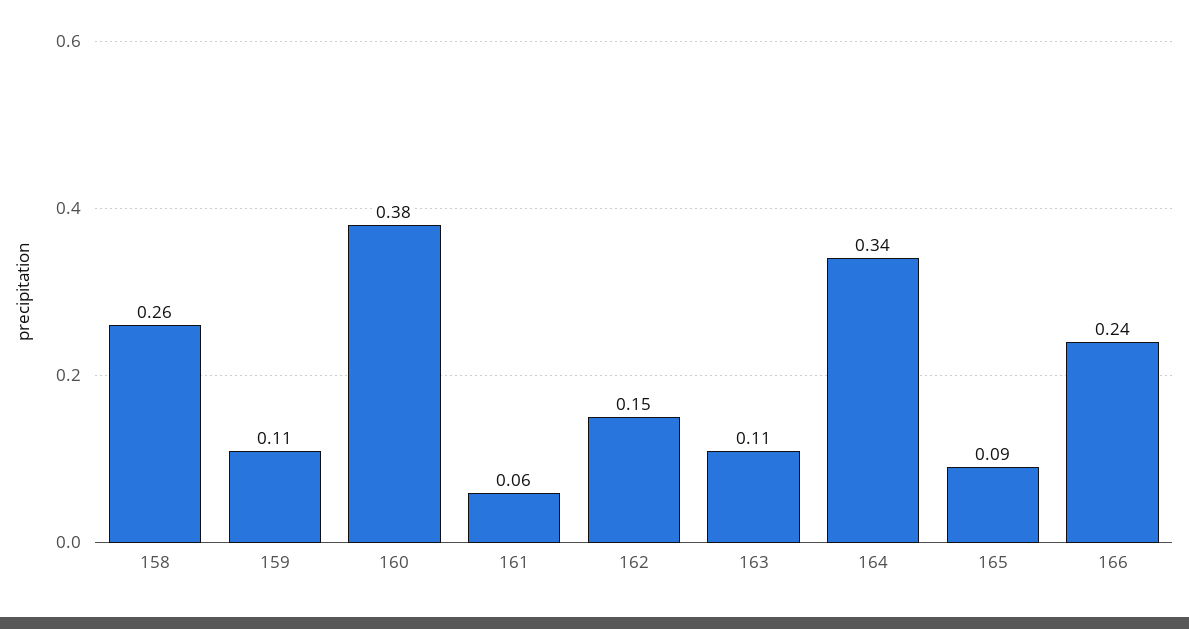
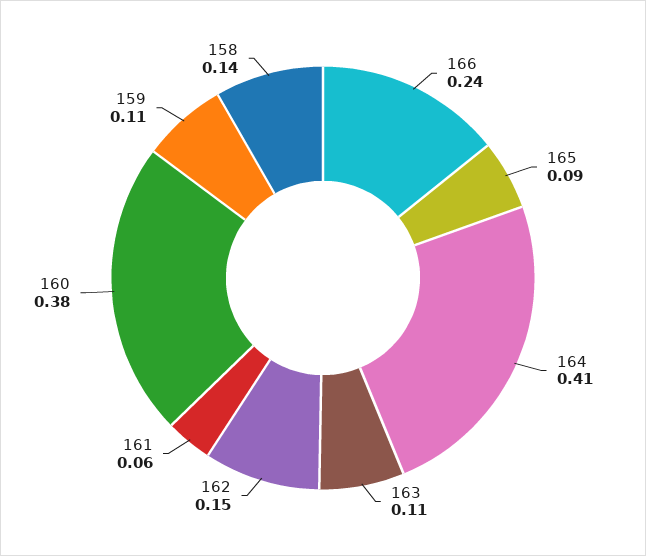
158: 0.26 -> 0.14
164: 0.34 -> 0.41

